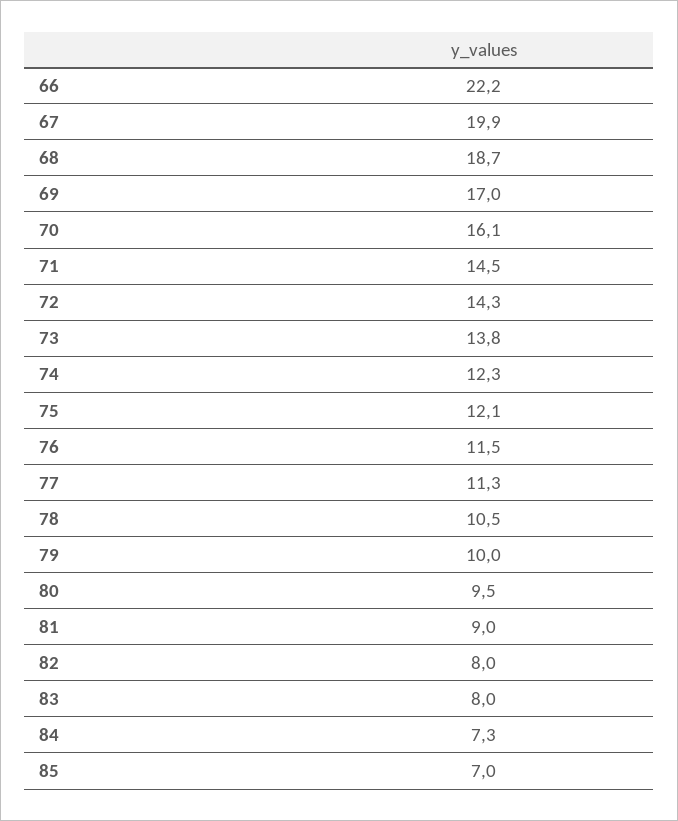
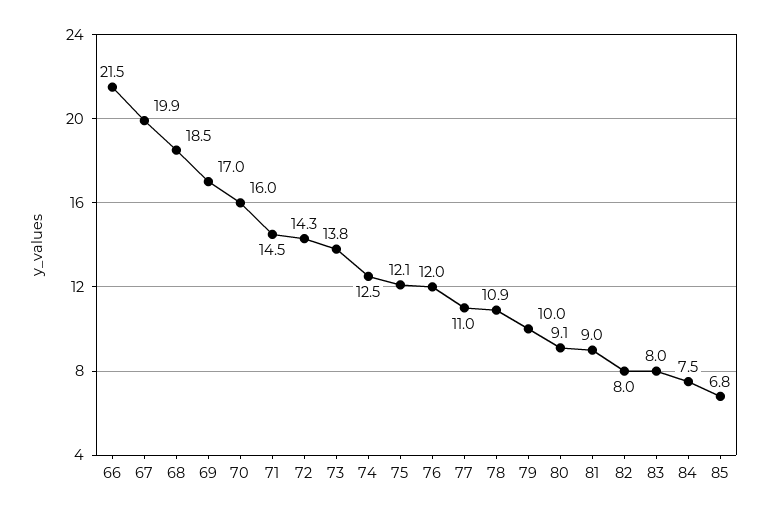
66: 22.2 -> 21.5
68: 18.7 -> 18.5
70: 16.1 -> 16
74: 12.3 -> 12.5
76: 11.5 -> 12
77: 11.3 -> 11
78: 10.5 -> 10.9
80: 9.5 -> 9.1
84: 7.3 -> 7.5
85: 7 -> 6.8

